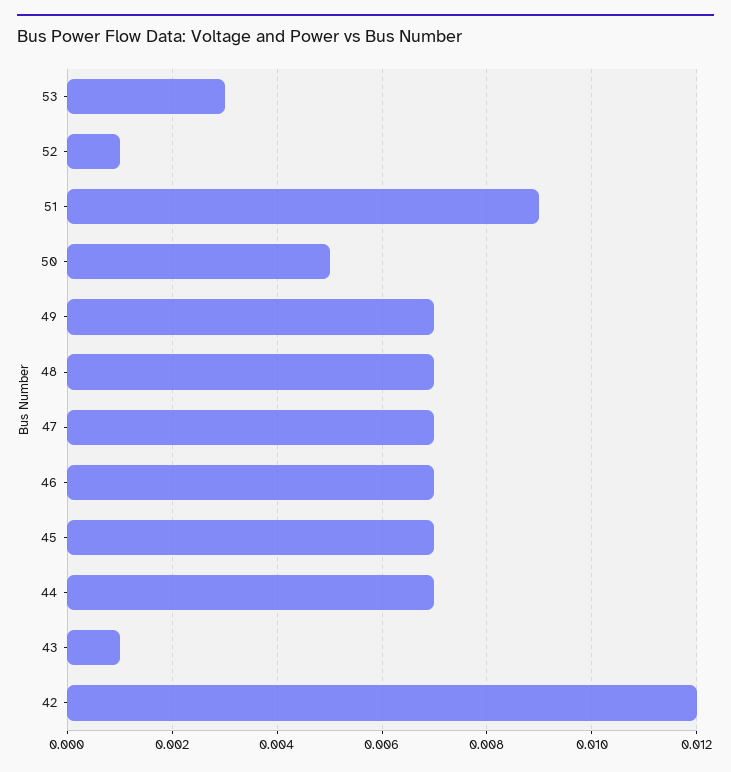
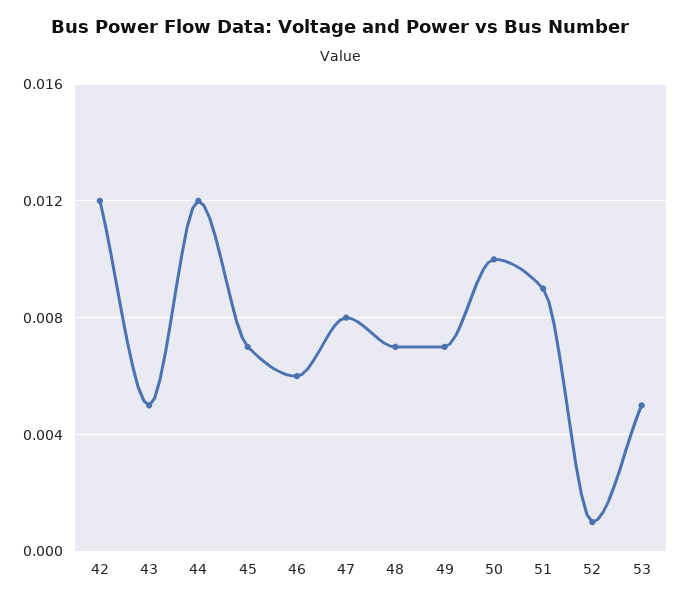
53: 0.003 -> 0.005
50: 0.005 -> 0.01
47: 0.007 -> 0.008
46: 0.007 -> 0.006
44: 0.007 -> 0.012
43: 0.001 -> 0.005

